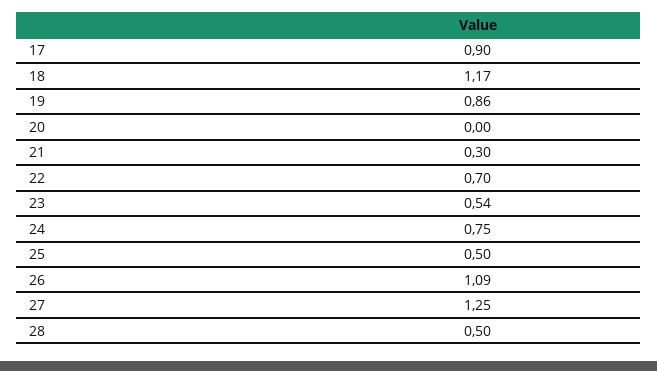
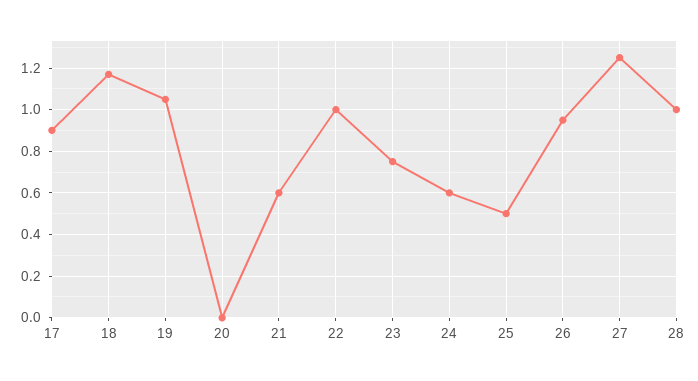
19: 0.86 -> 1.05
21: 0.3 -> 0.6
22: 0.7 -> 1
23: 0.54 -> 0.75
24: 0.75 -> 0.6
26: 1.09 -> 0.95
28: 0.5 -> 1

